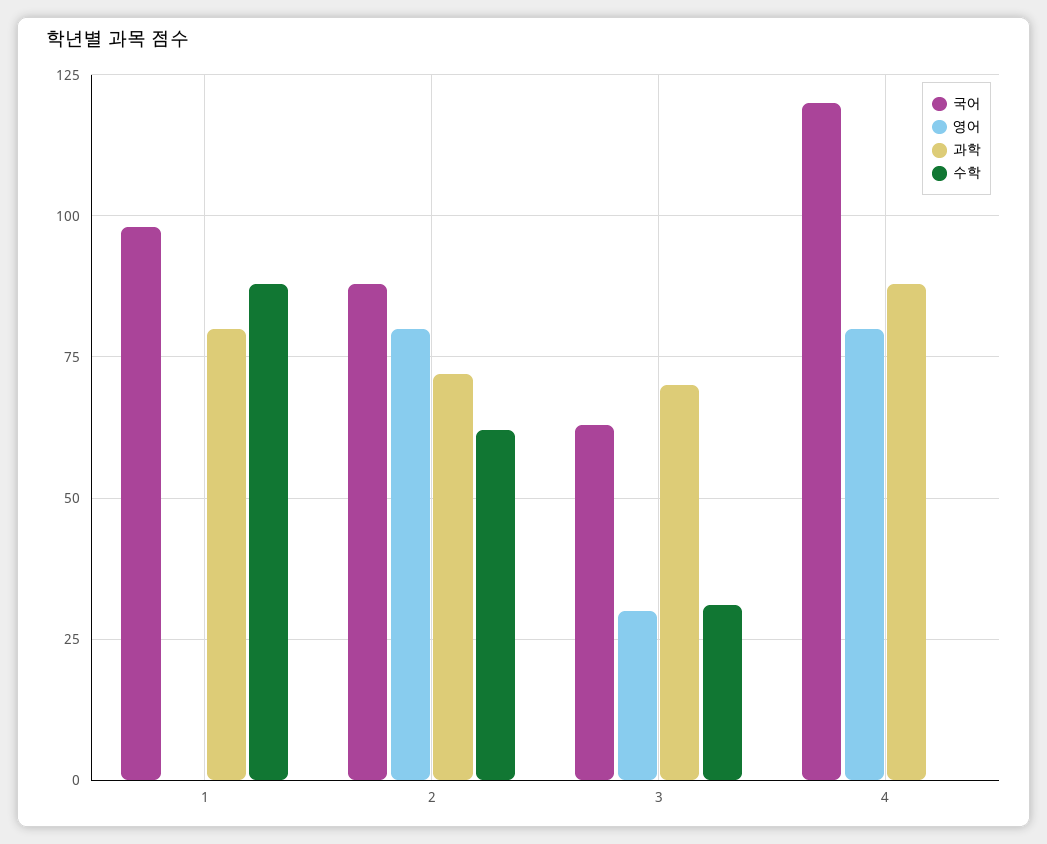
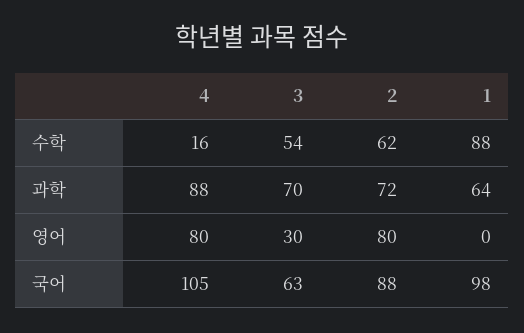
과학, 1: 80 -> 64
수학, 3: 30 -> 54
국어, 4: 120 -> 105
수학, 4: 0 -> 16

